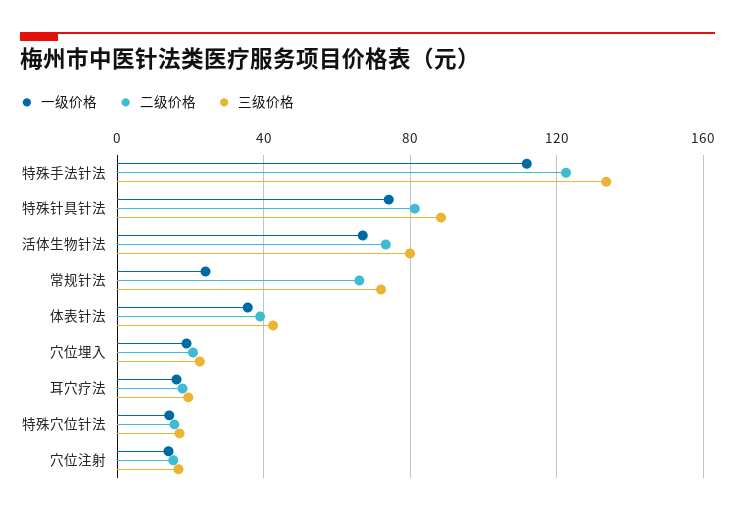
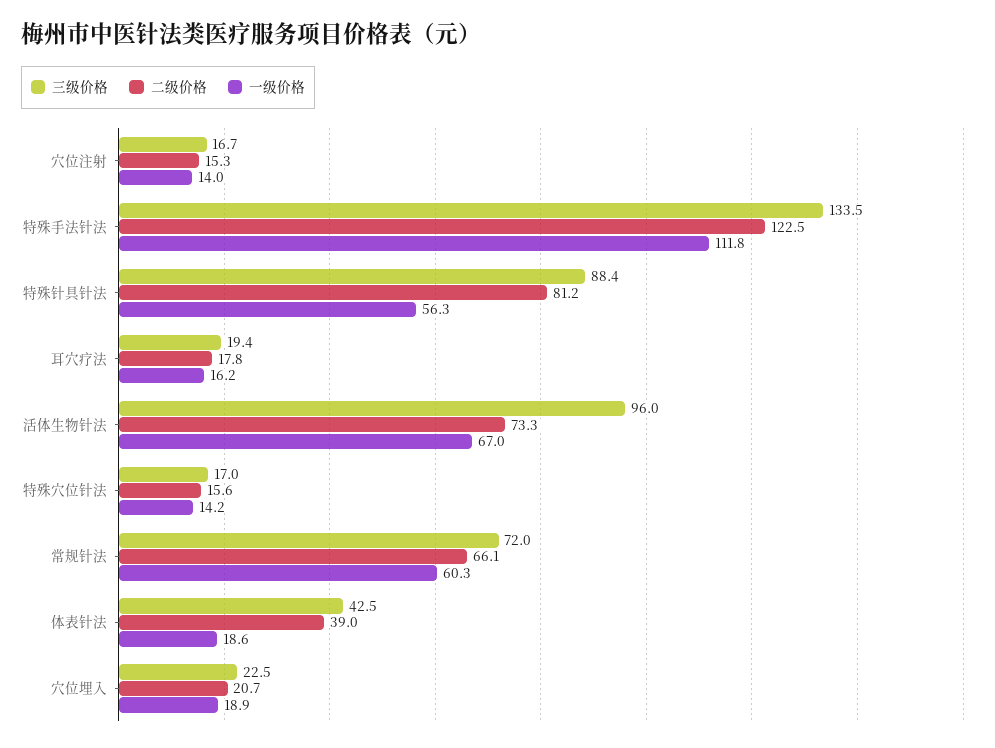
一级价格, 特殊针具针法: 75 -> 56.3
三级价格, 活体生物针法: 80 -> 96
一级价格, 常规针法: 25 -> 60.3
一级价格, 体表针法: 35 -> 18.6

